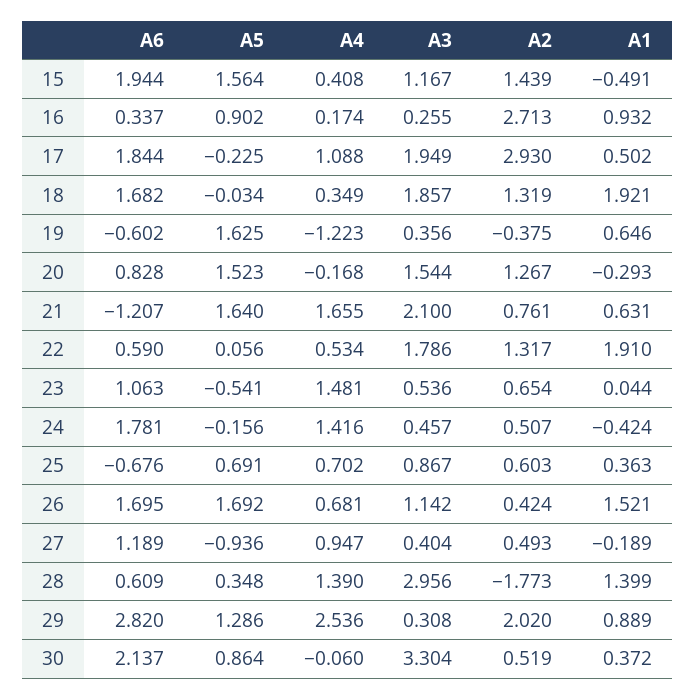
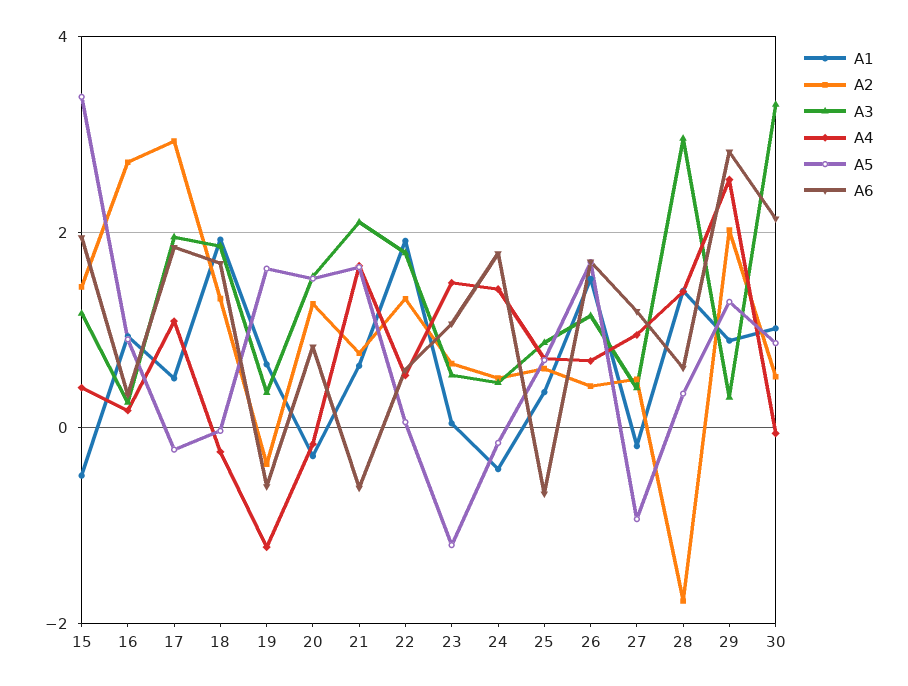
A5, 15: 1.564 -> 3.4
A4, 18: 0.349 -> -0.2
A6, 21: -1.207 -> -0.6
A5, 23: -0.541 -> -1.2
A1, 30: 0.372 -> 1

